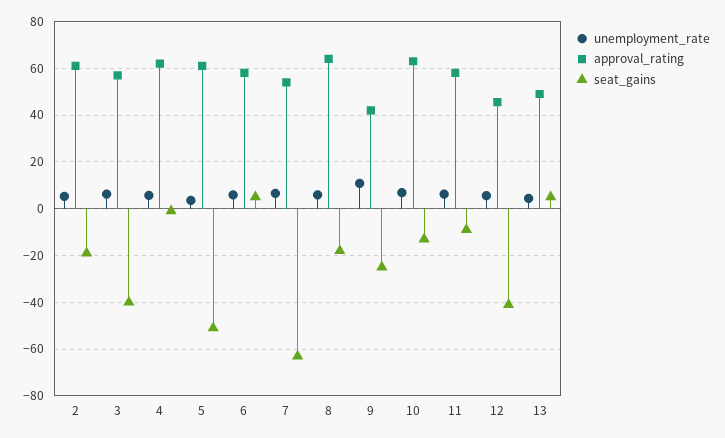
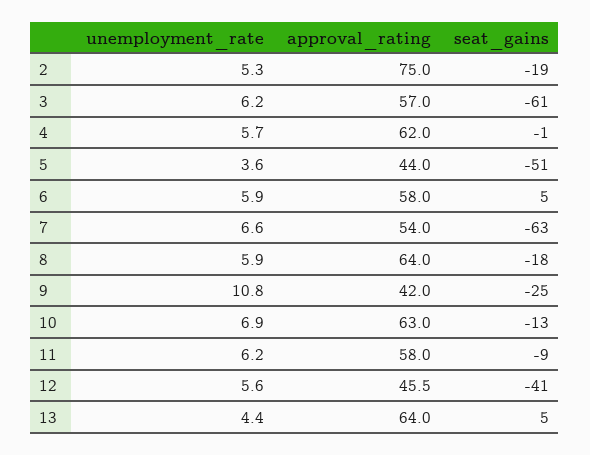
approval_rating, 2: 60 -> 75
seat_gains, 3: -40 -> -61
approval_rating, 5: 60 -> 44
approval_rating, 13: 50 -> 64

